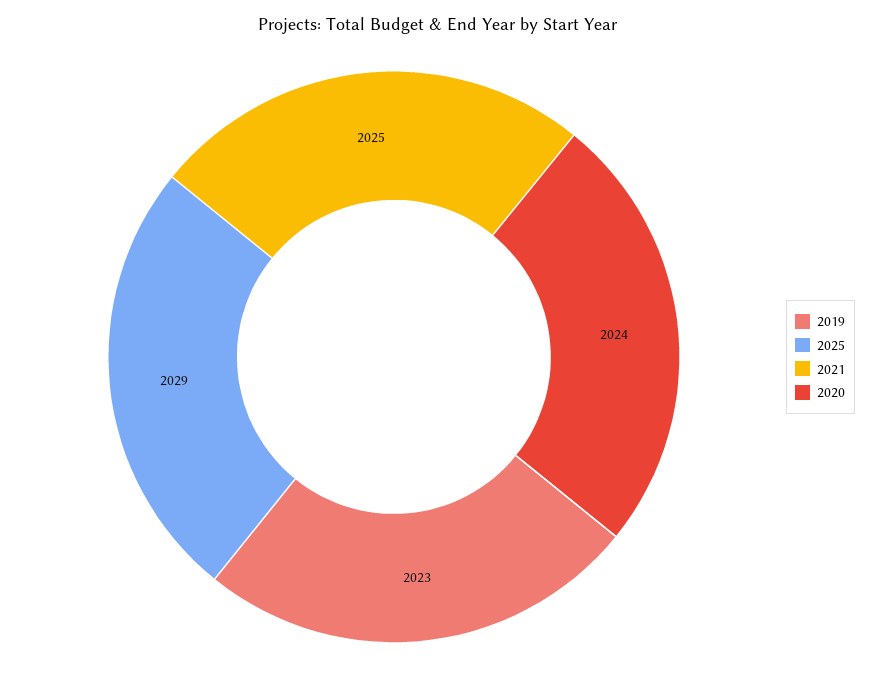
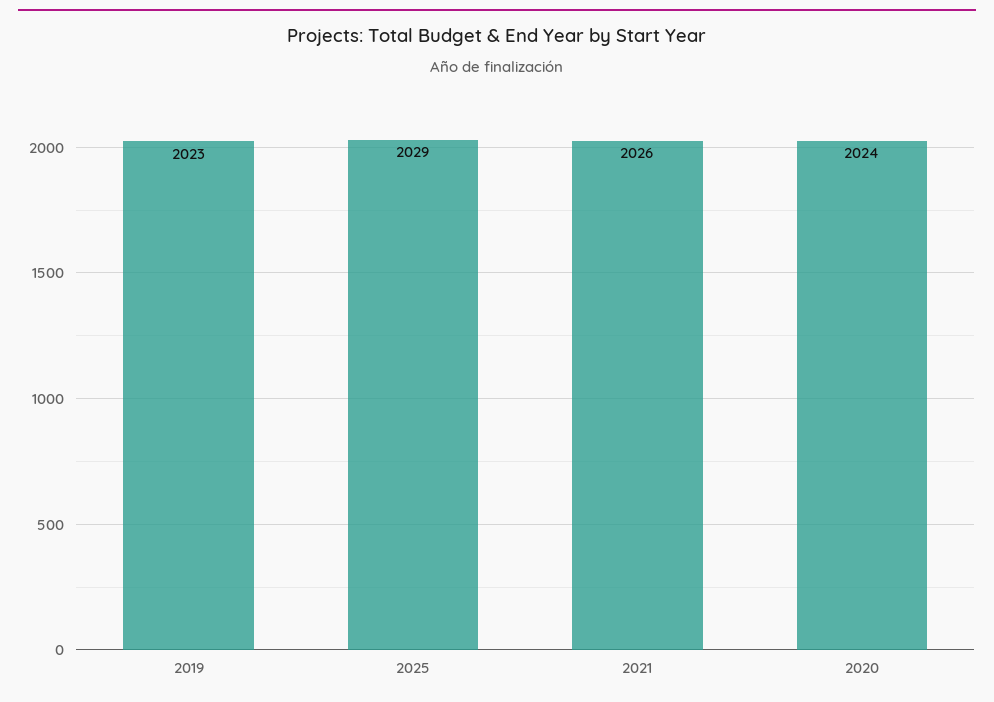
2021: 2025 -> 2026

